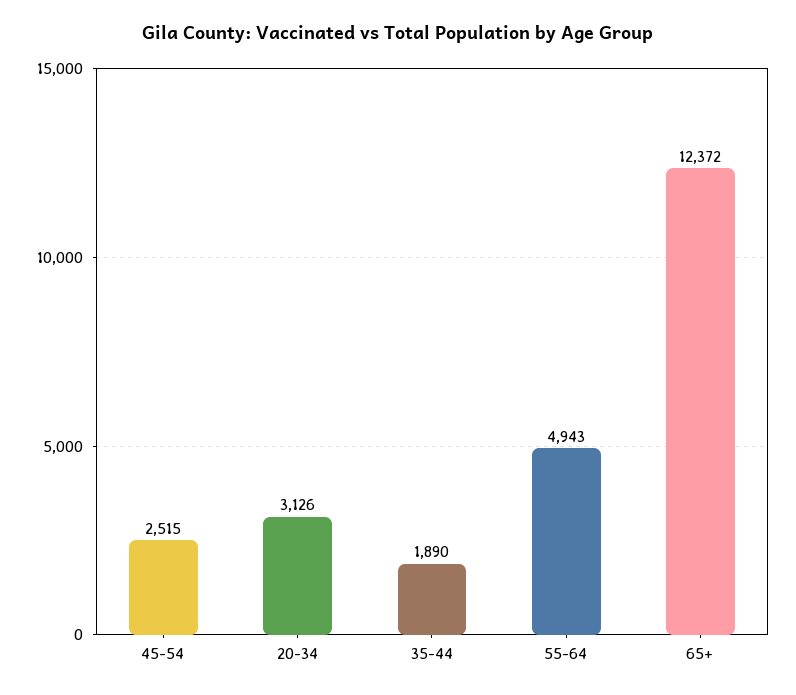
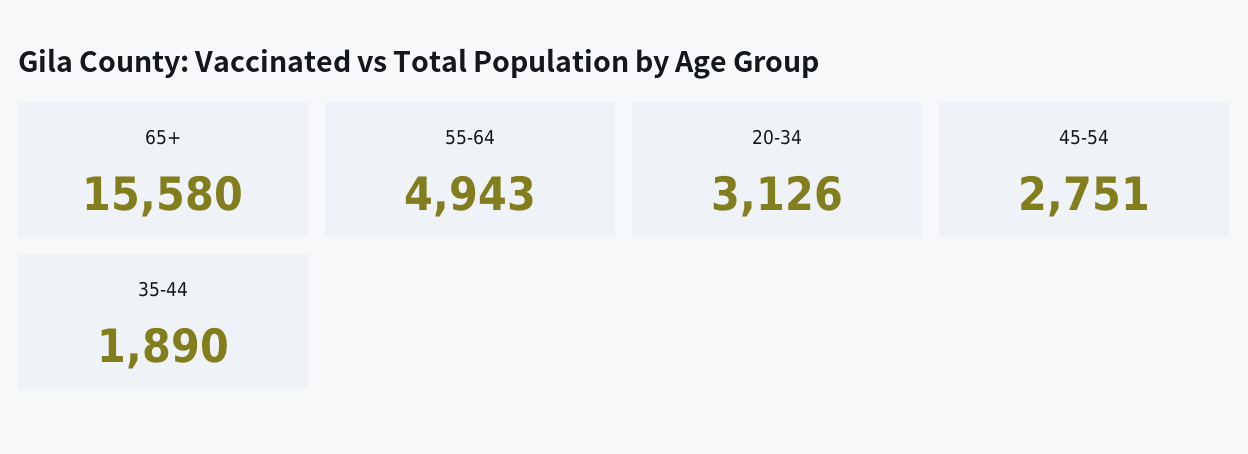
45-54: 2515 -> 2751
65+: 12372 -> 15580

